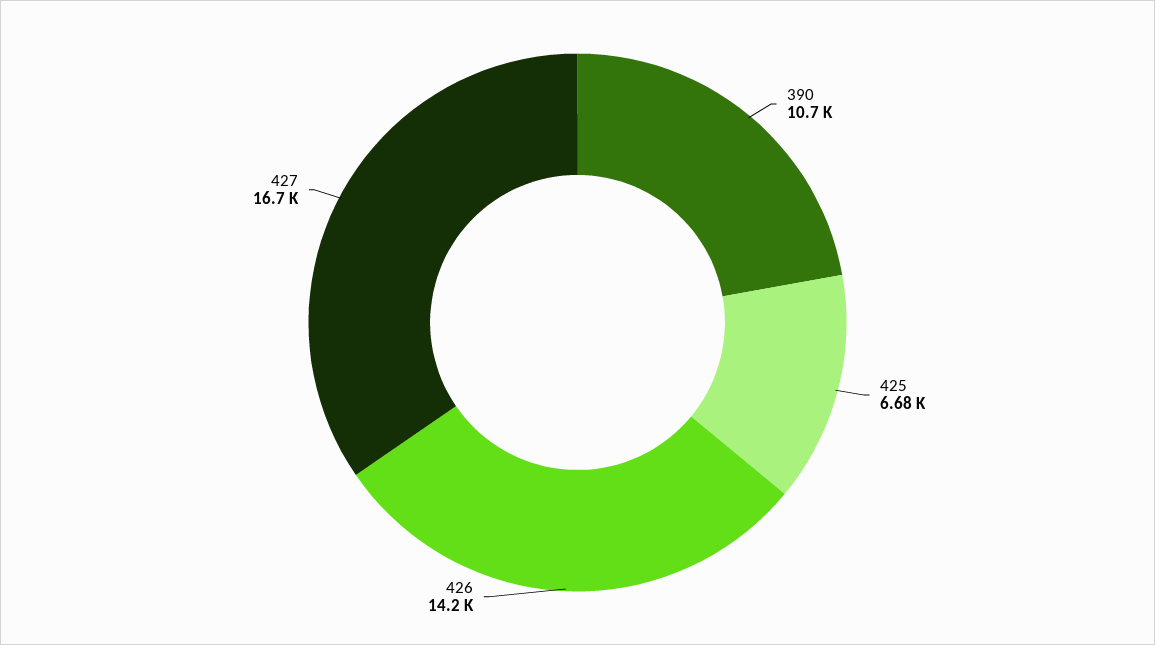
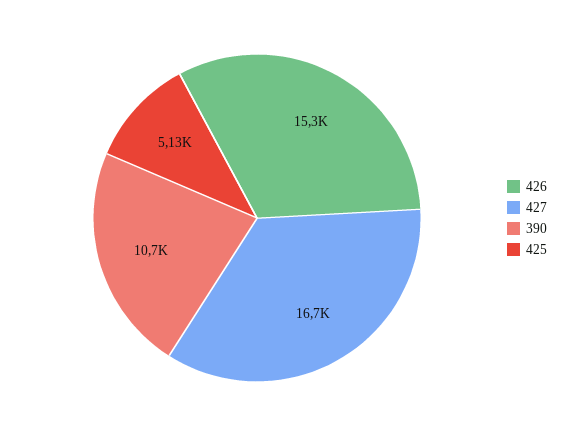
425: 6680 -> 5130
426: 14200 -> 15300

